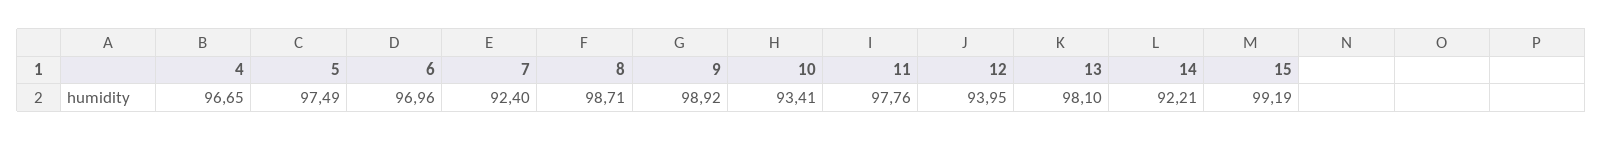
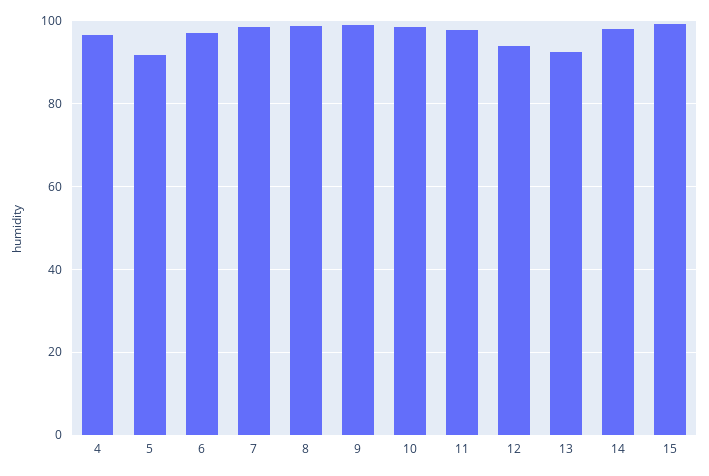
5: 97.49 -> 92
7: 92.4 -> 98
10: 93.41 -> 98
13: 98.1 -> 92
14: 92.21 -> 98

